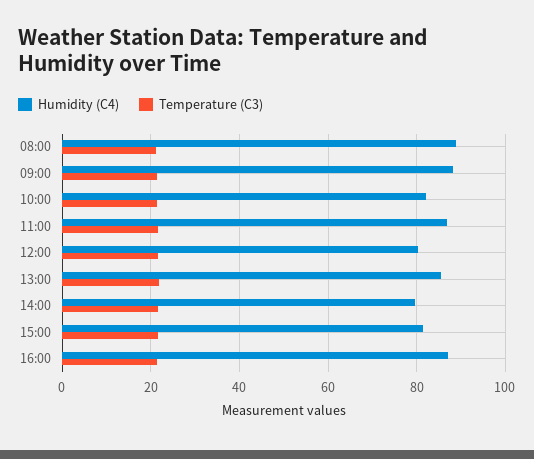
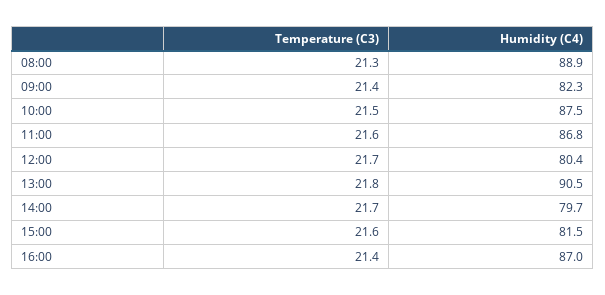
Humidity (C4), 09:00: 88 -> 82.3
Humidity (C4), 10:00: 82 -> 87.5
Humidity (C4), 13:00: 86 -> 90.5

